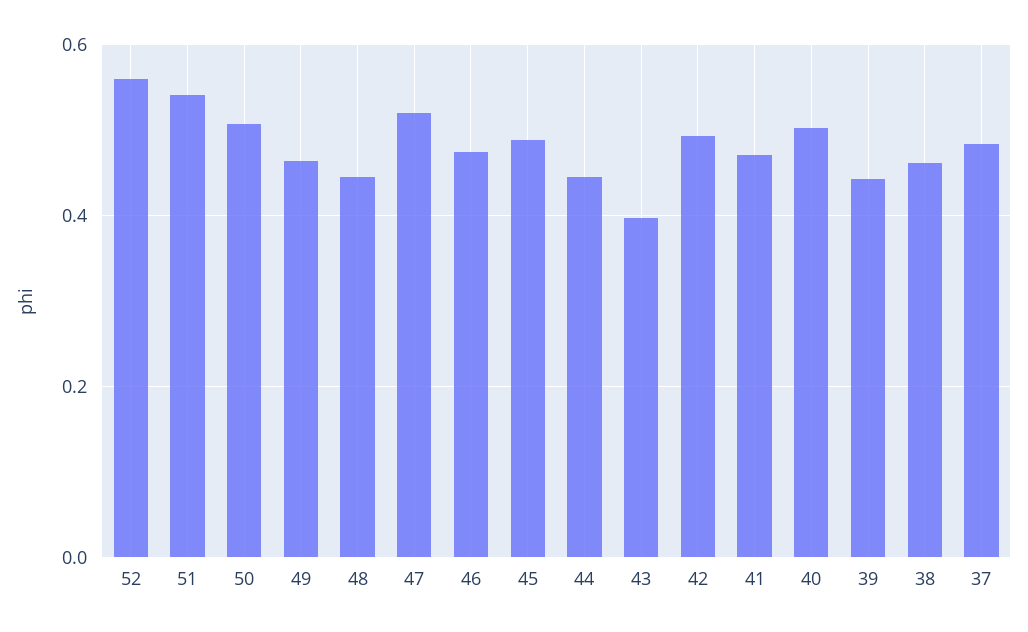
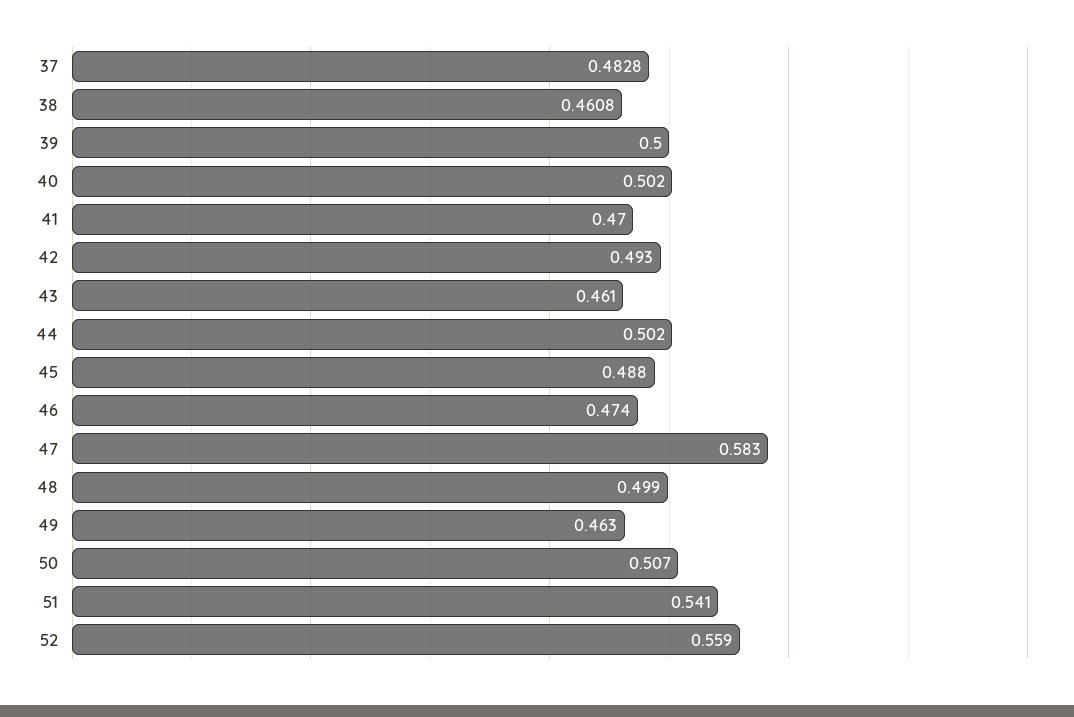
48: 0.44 -> 0.499
47: 0.52 -> 0.583
44: 0.44 -> 0.502
43: 0.4 -> 0.461
39: 0.44 -> 0.5

